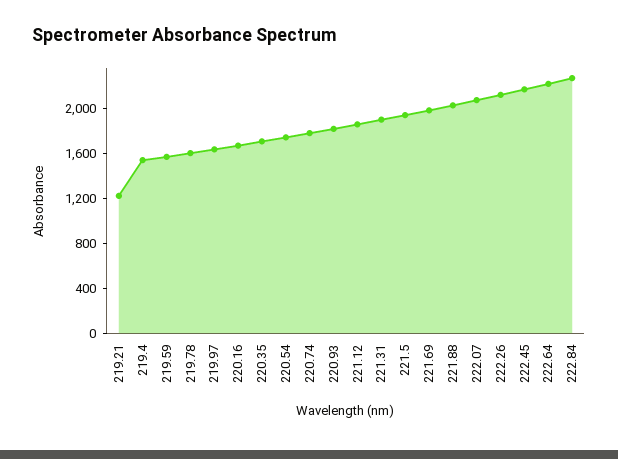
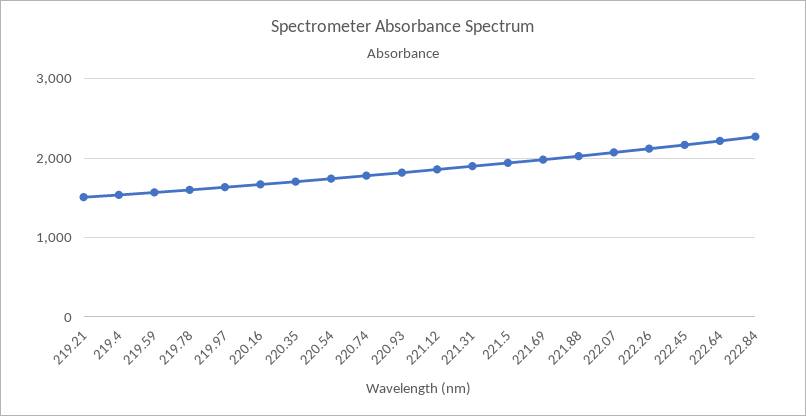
219.21: 1200 -> 1500

